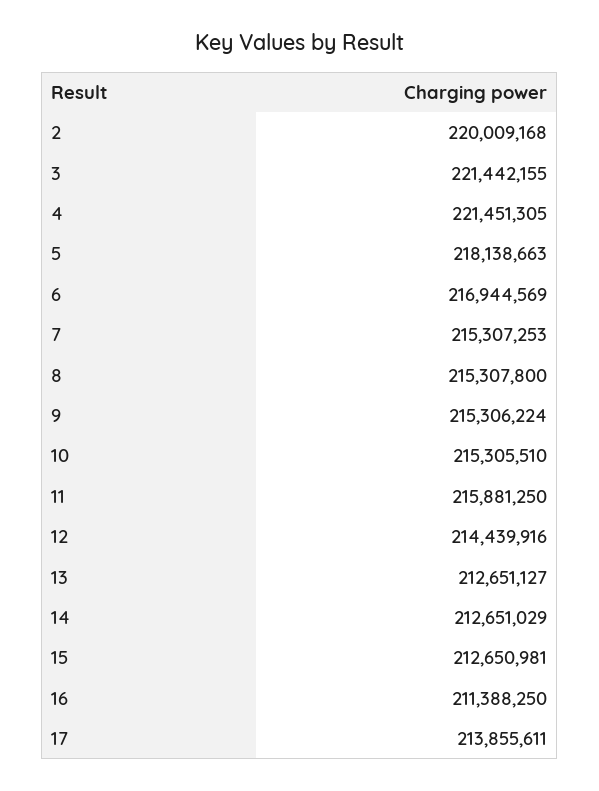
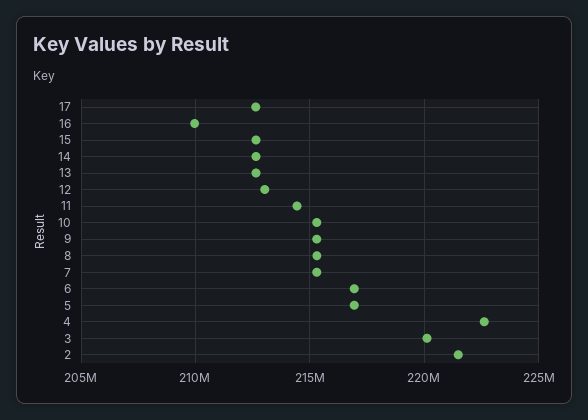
2: 220009168 -> 221500000
3: 221442155 -> 220000000
4: 221451305 -> 222500000
5: 218138663 -> 217000000
11: 215881250 -> 214500000
12: 214439916 -> 213000000
16: 211388250 -> 210000000
17: 213855611 -> 212500000

